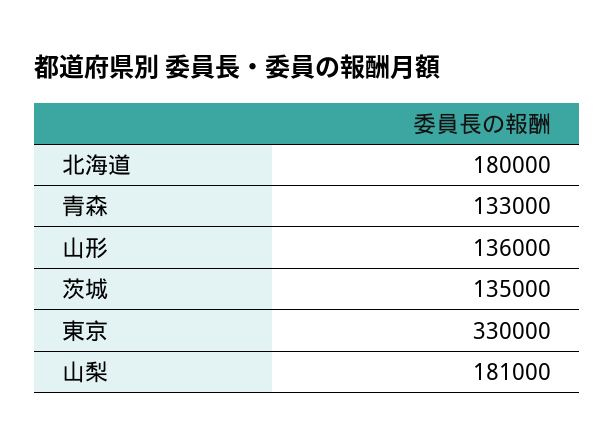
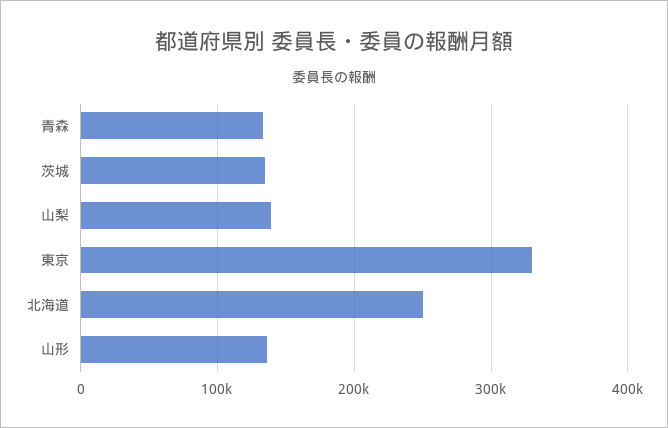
北海道: 180000 -> 250000
山梨: 181000 -> 140000

